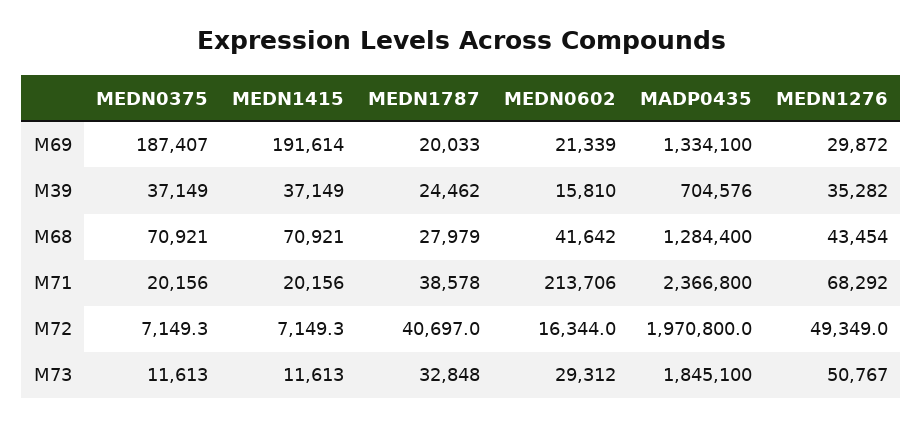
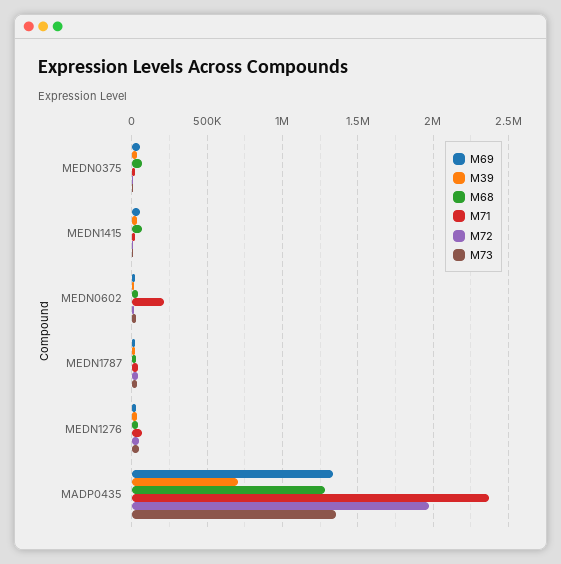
M69, MEDN0375: 187407 -> 50000
M69, MEDN1415: 191614 -> 50000
M73, MADP0435: 1845100 -> 1350000

